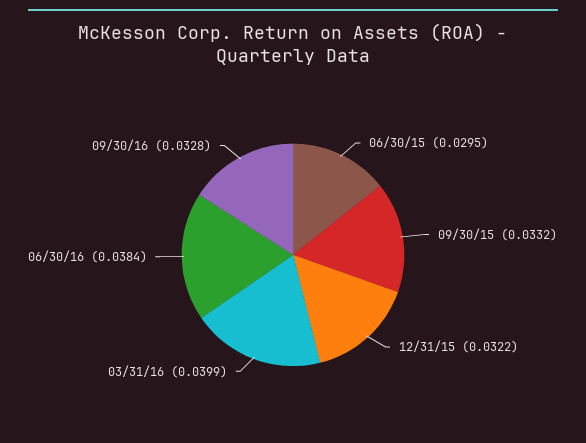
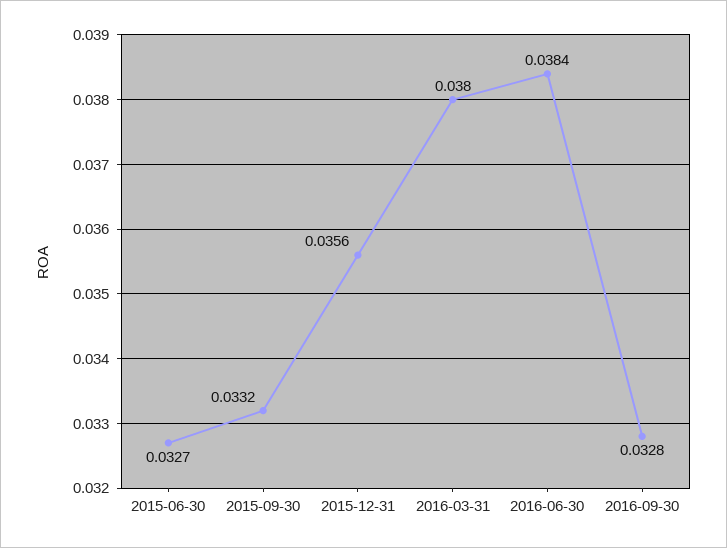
06/30/15: 0.0295 -> 0.0327
12/31/15: 0.0322 -> 0.0356
03/31/16: 0.0399 -> 0.038

